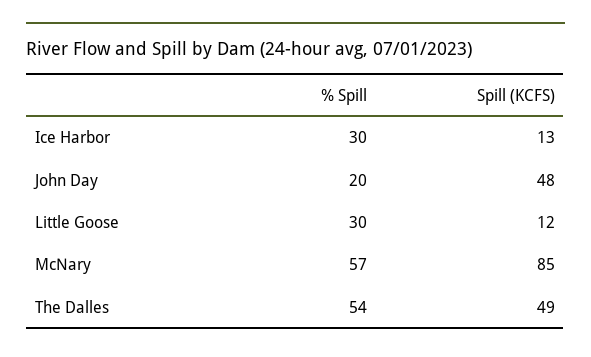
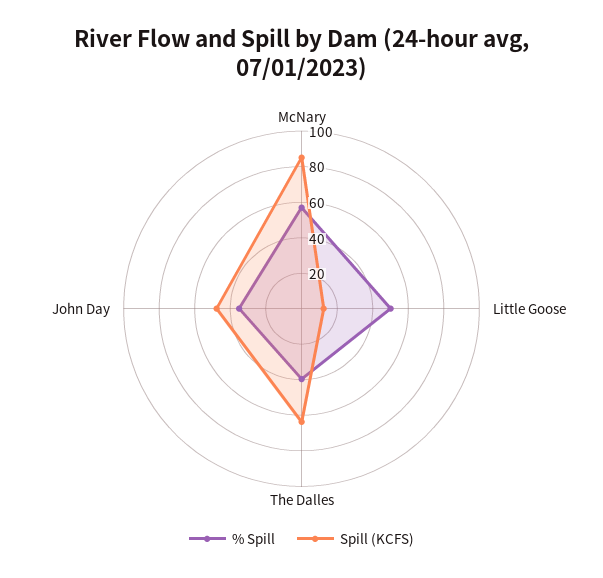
% Spill, Ice Harbor: 30 -> none
Spill (KCFS), Ice Harbor: 13 -> none
% Spill, John Day: 20 -> 35
% Spill, Little Goose: 30 -> 50
% Spill, The Dalles: 54 -> 40
Spill (KCFS), The Dalles: 49 -> 65

